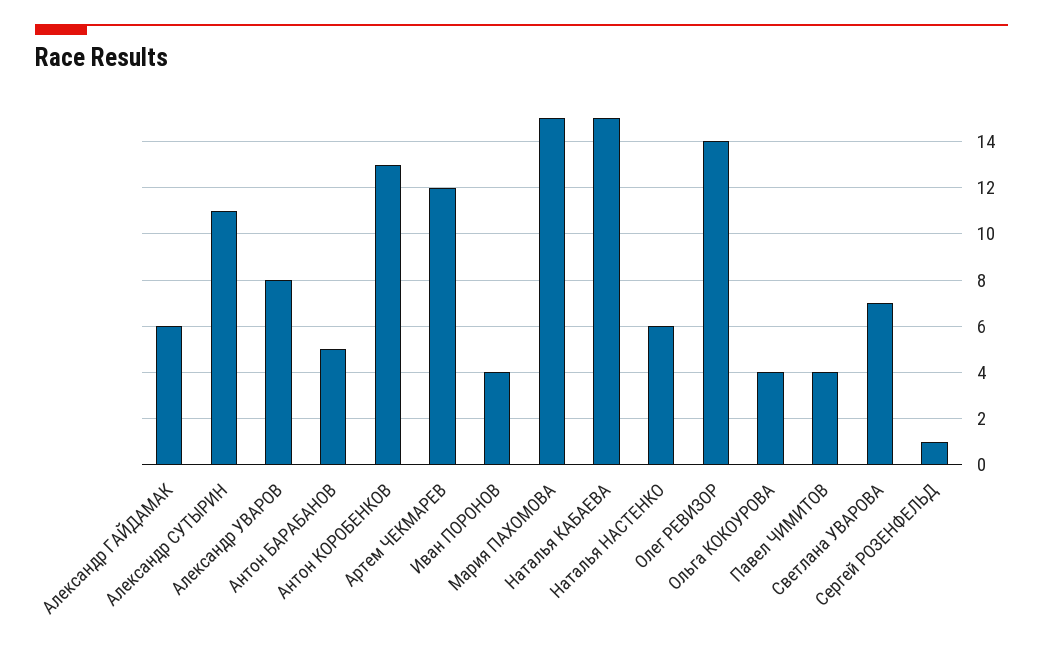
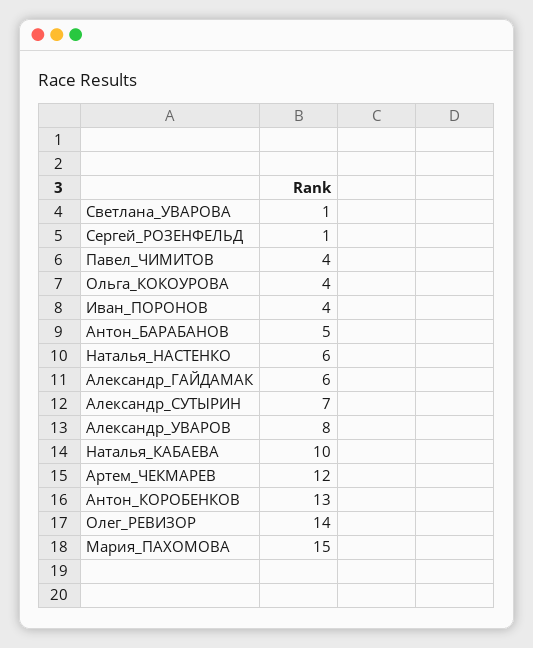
Александр СУТЫРИН: 11 -> 7
Наталья КАБАЕВА: 15 -> 10
Светлана УВАРОВА: 7 -> 1

